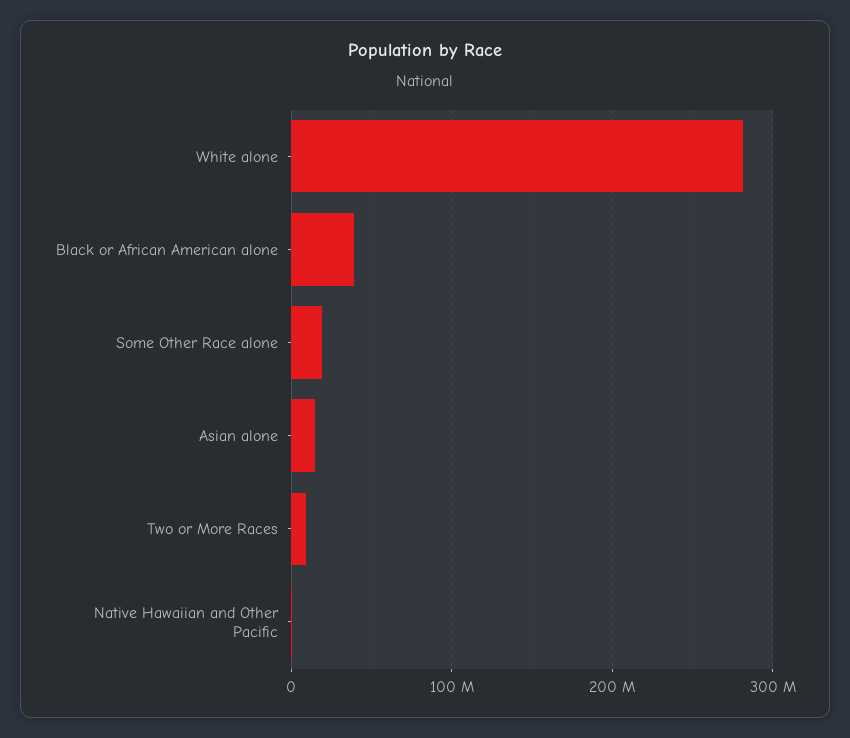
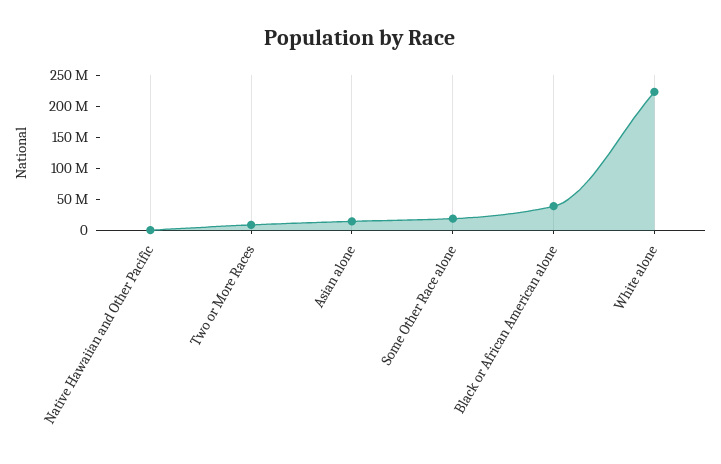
White alone: 280000000 -> 225000000

